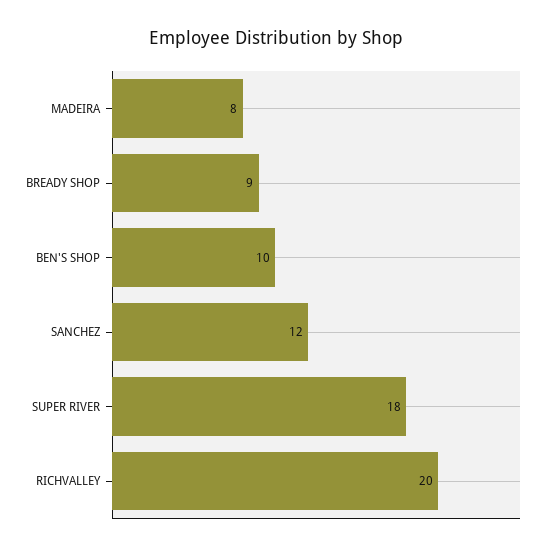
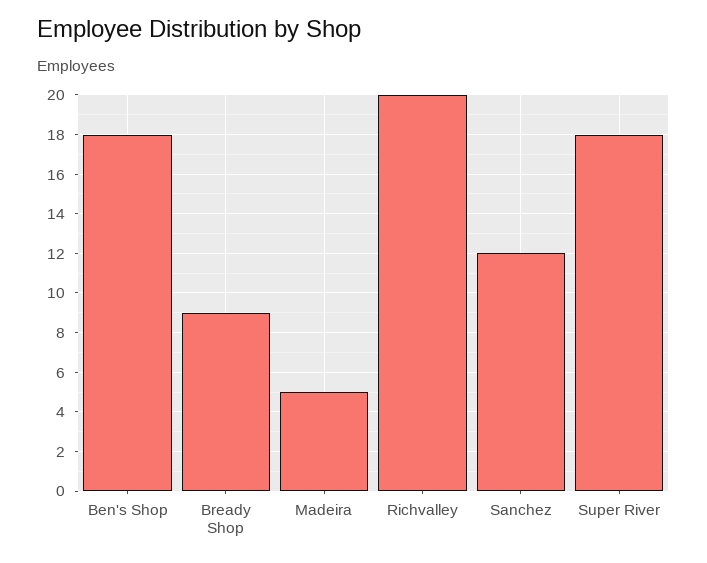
MADEIRA: 8 -> 5
BEN'S SHOP: 10 -> 18

